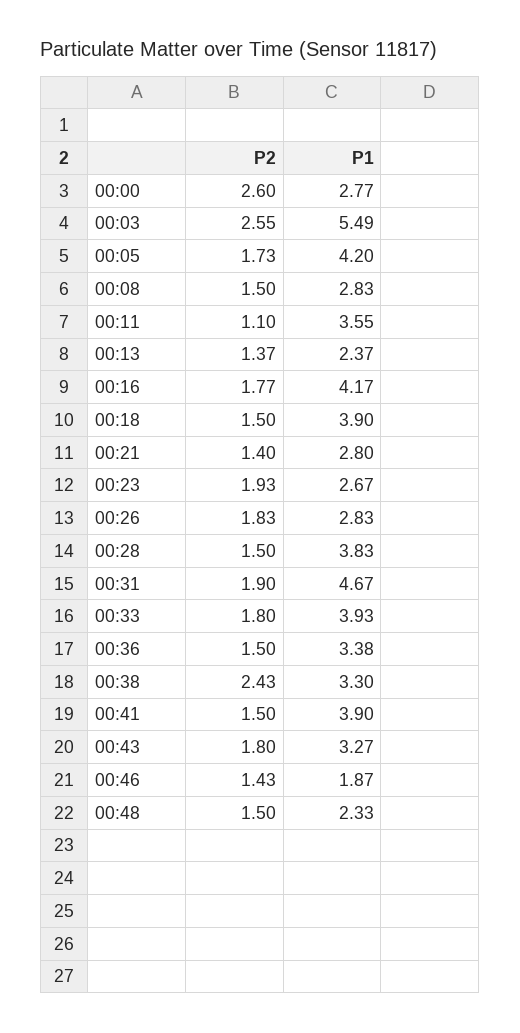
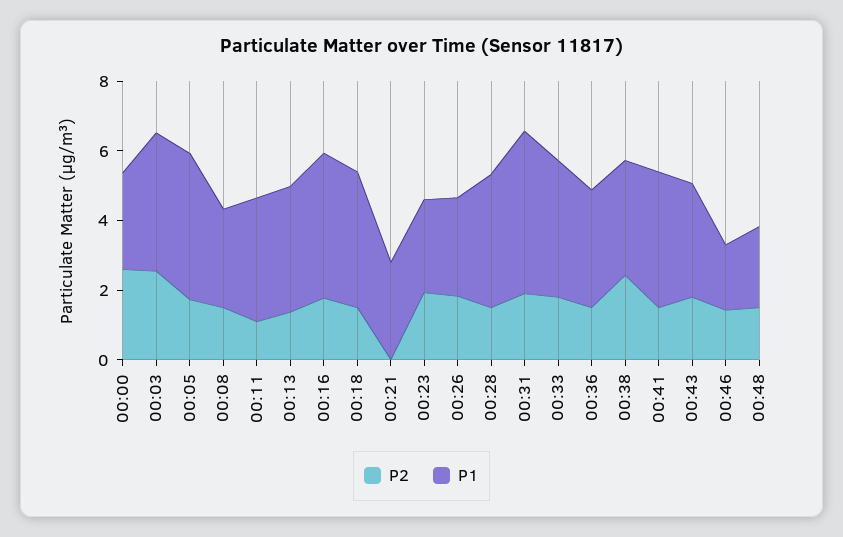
P1, 00:03: 5.49 -> 4
P1, 00:13: 2.37 -> 3.5
P2, 00:21: 1.4 -> 0

